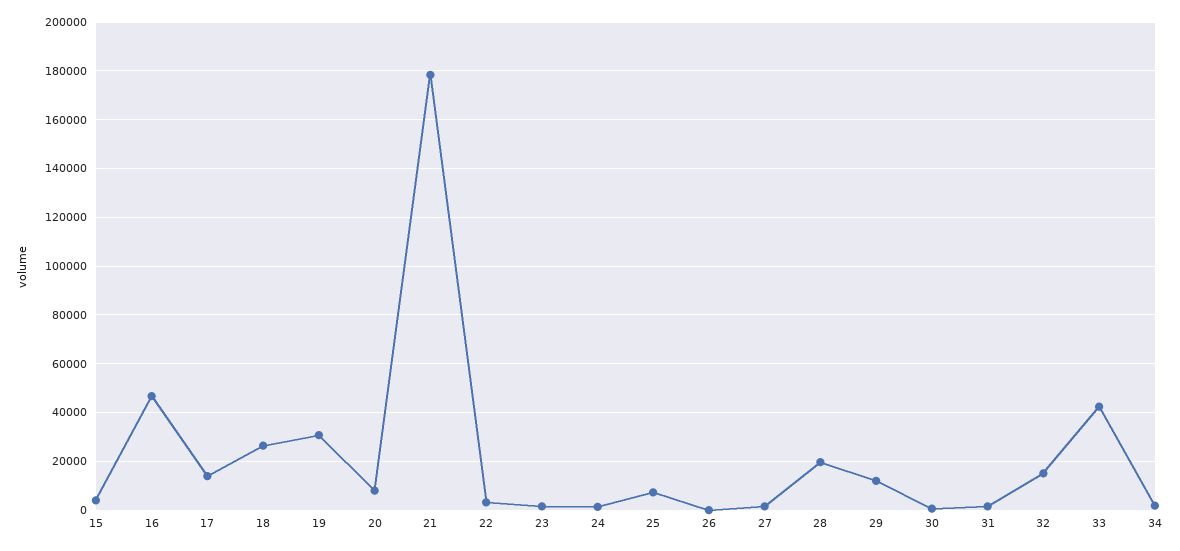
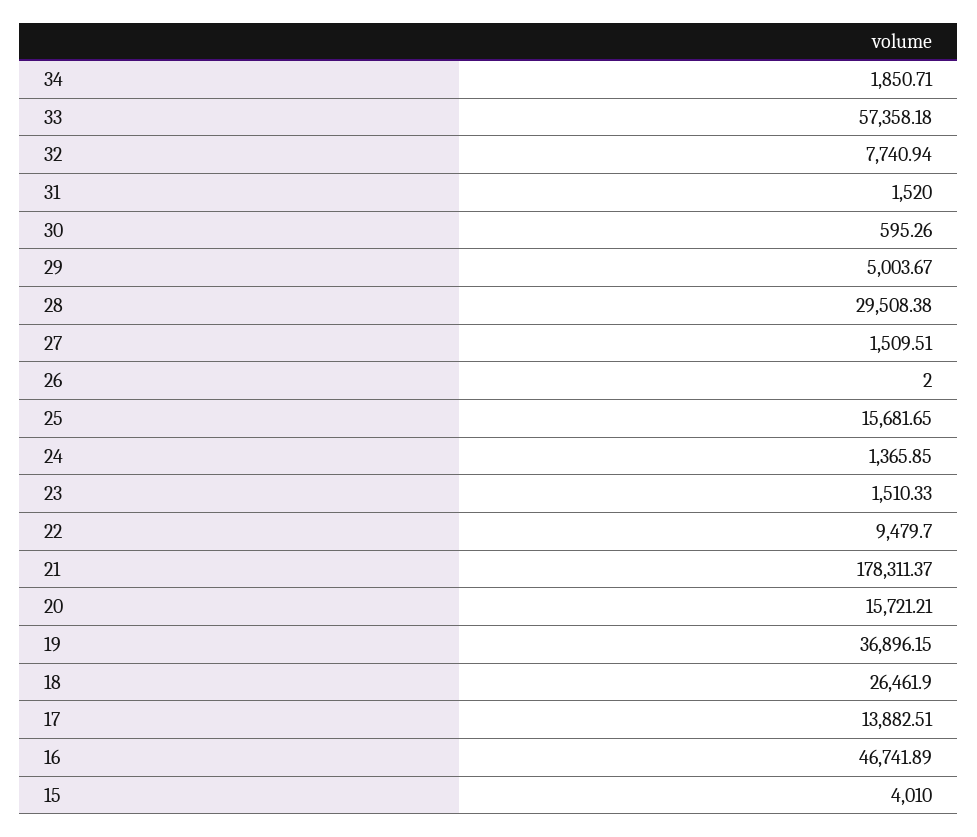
19: 30000 -> 36896.15
20: 7500 -> 15721.21
22: 2500 -> 9479.7
25: 7500 -> 15681.65
28: 20000 -> 29508.38
29: 12500 -> 5003.67
32: 15000 -> 7740.94
33: 42500 -> 57358.18

